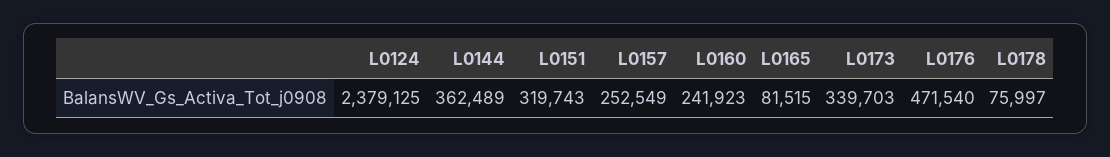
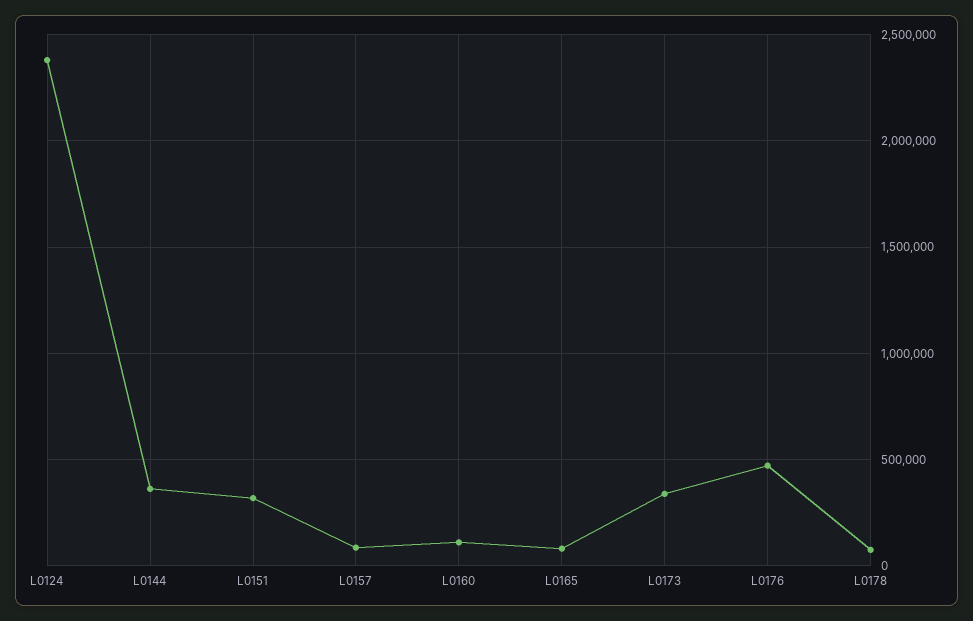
L0157: 252549 -> 100000
L0160: 241923 -> 100000

